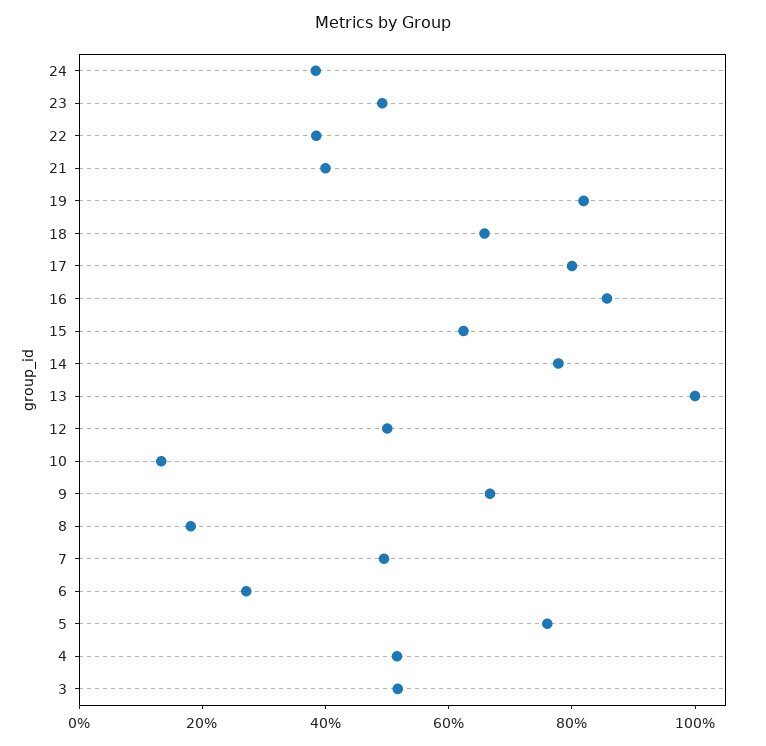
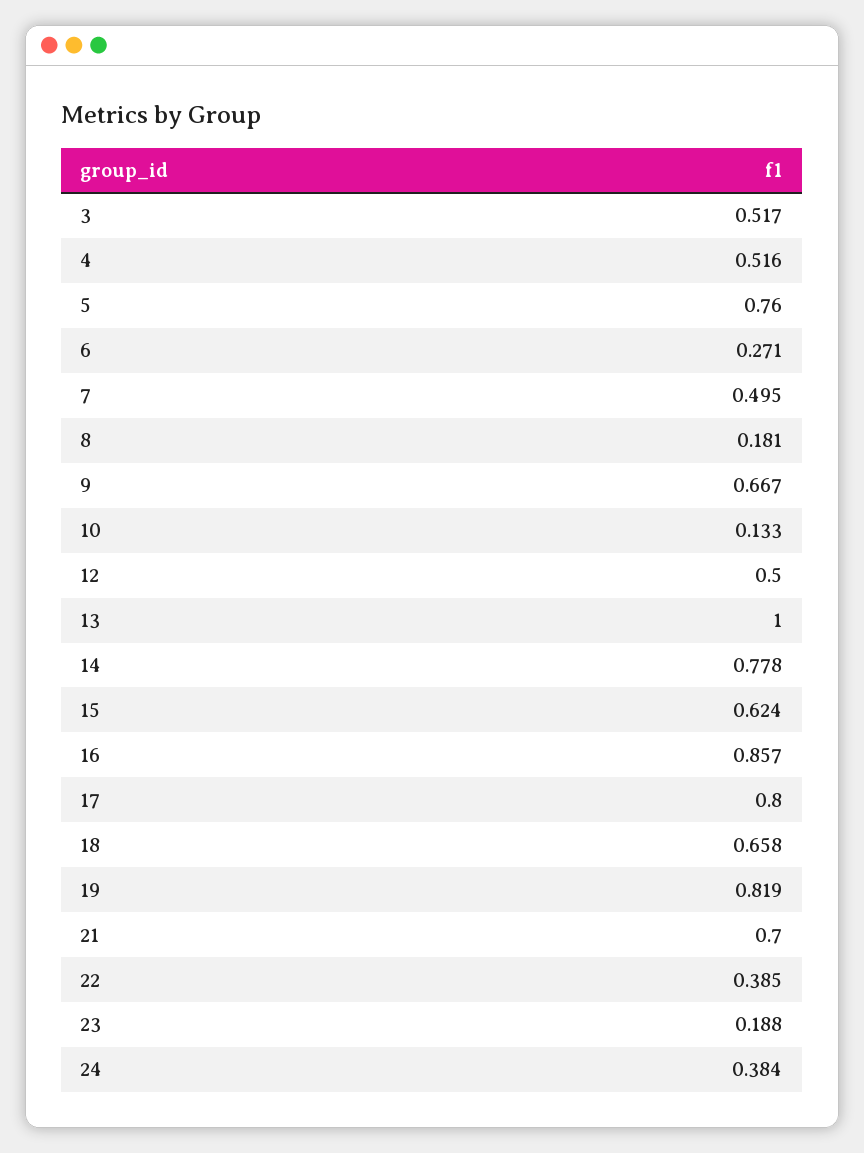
23: 0.5 -> 0.188
21: 0.4 -> 0.7

